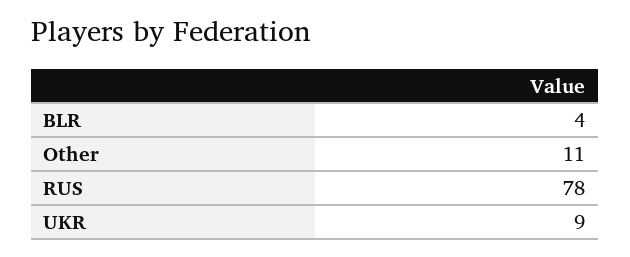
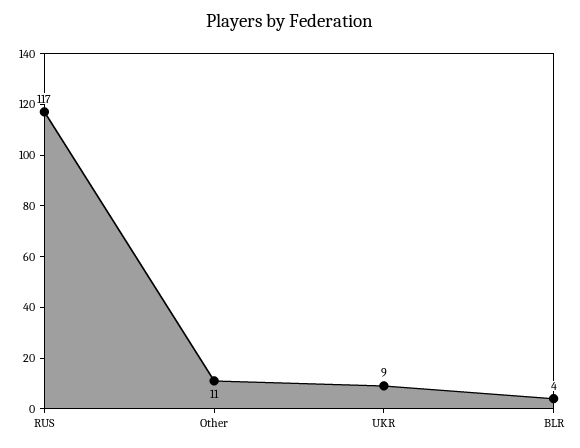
RUS: 78 -> 117

